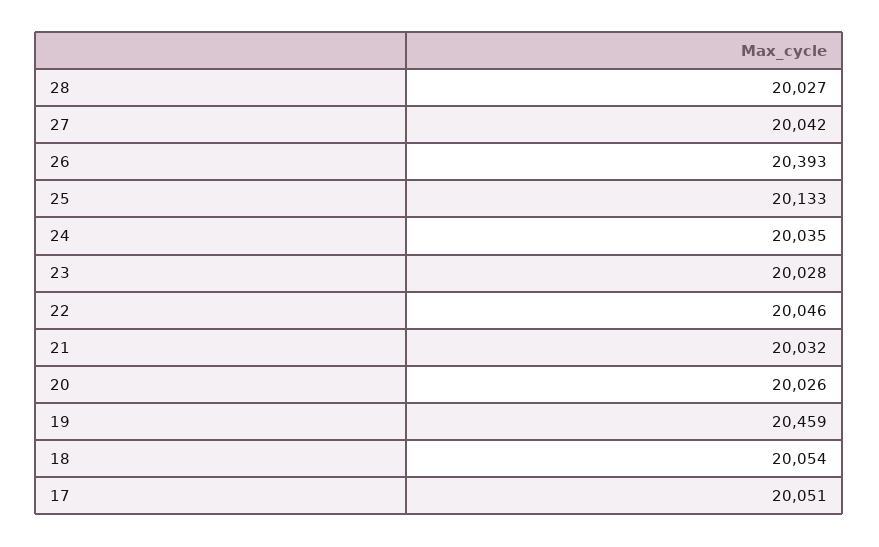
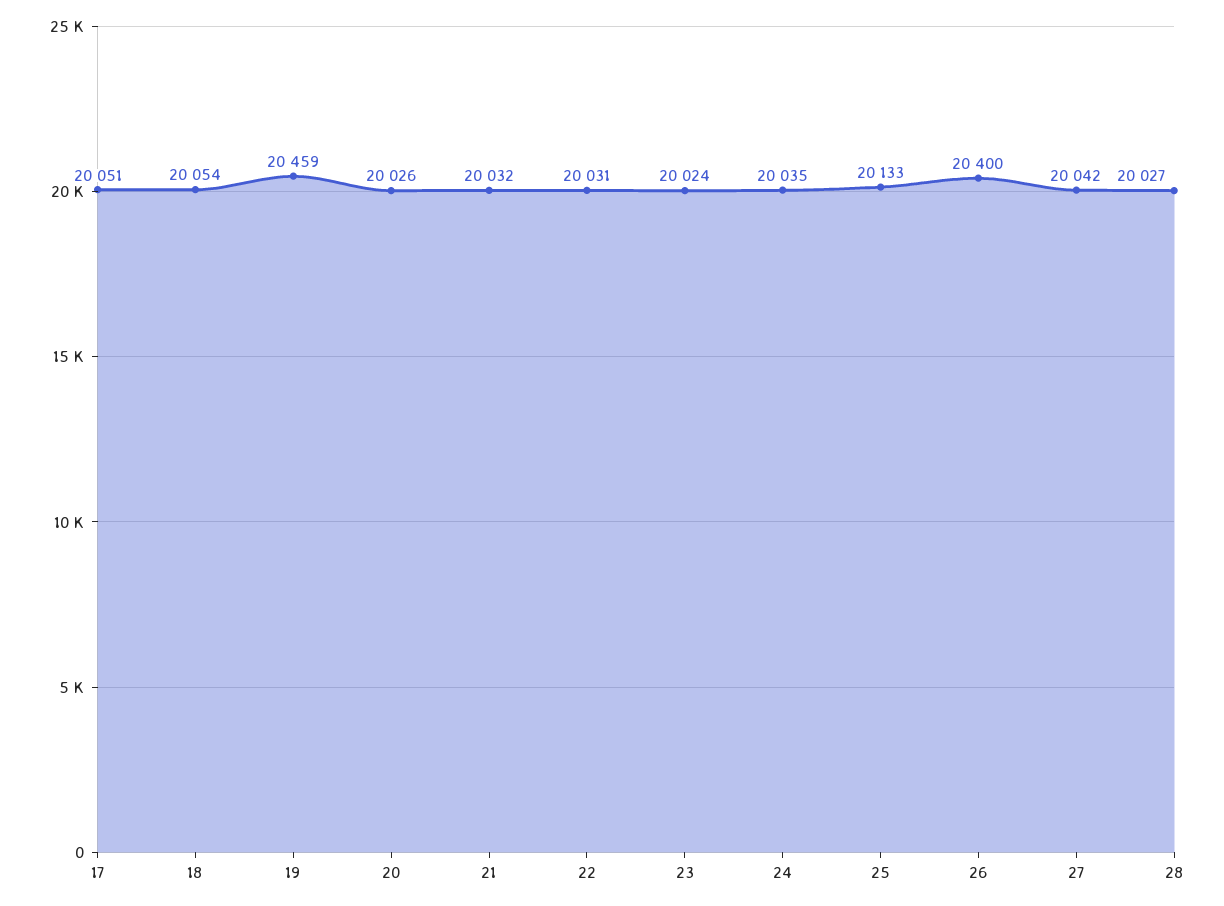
26: 20393 -> 20400
23: 20028 -> 20024
22: 20046 -> 20031

